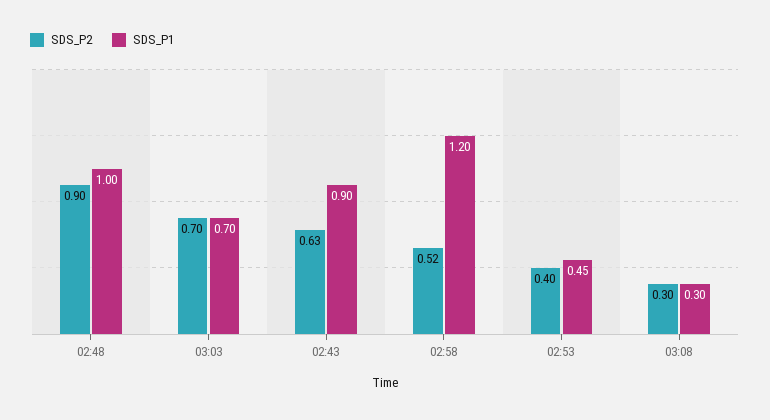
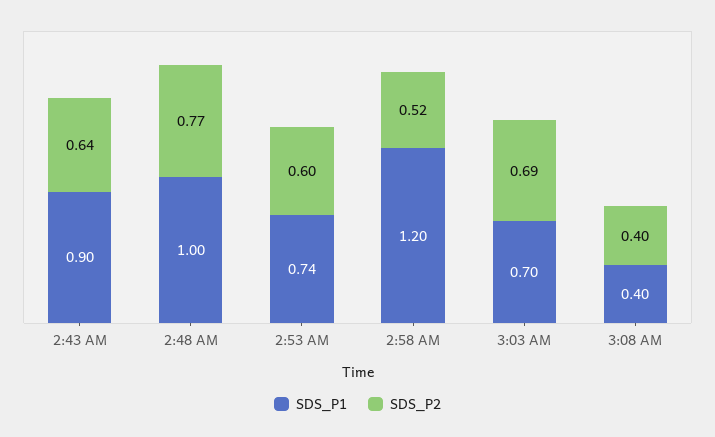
SDS_P2, 02:48: 0.9 -> 0.77
SDS_P2, 03:03: 0.7 -> 0.69
SDS_P2, 02:43: 0.63 -> 0.64
SDS_P2, 02:53: 0.4 -> 0.6
SDS_P1, 02:53: 0.45 -> 0.74
SDS_P2, 03:08: 0.3 -> 0.4
SDS_P1, 03:08: 0.3 -> 0.4

